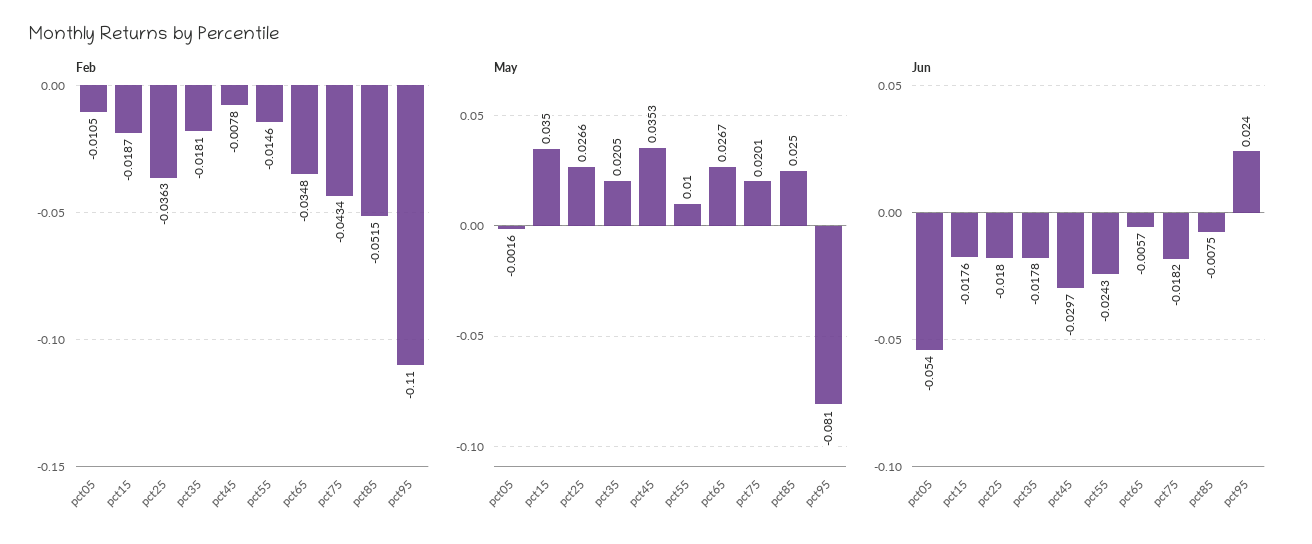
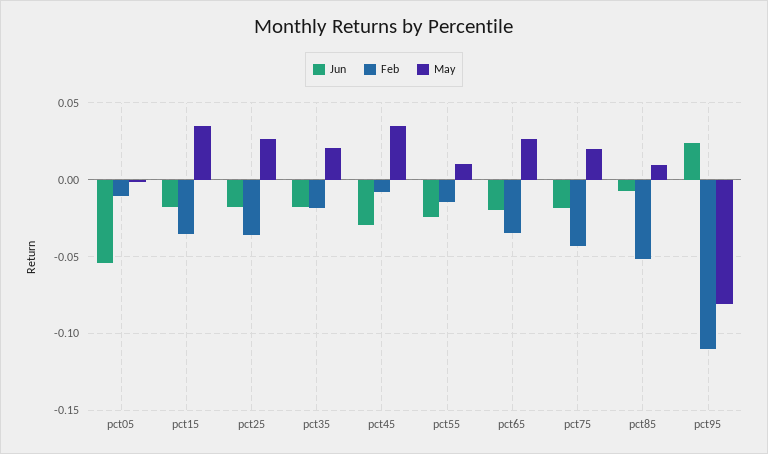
Feb, pct15: -0.0187 -> -0.035
May, pct85: 0.025 -> 0.01
Jun, pct65: -0.0057 -> -0.02

